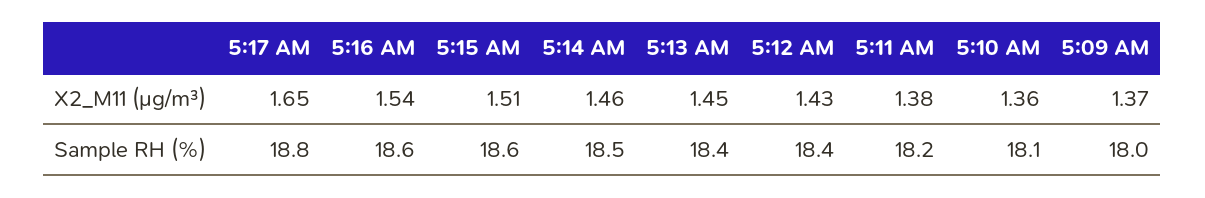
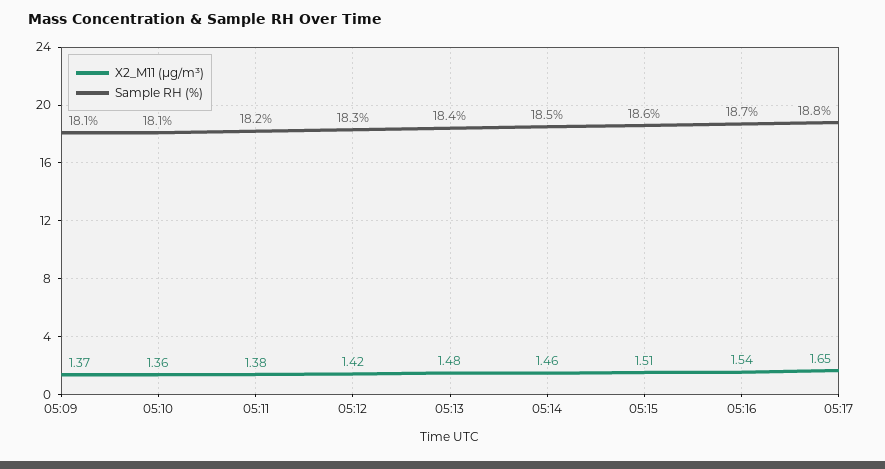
X2_M11 (μg/m³), 5:13 AM: 1.45 -> 1.48
X2_M11 (μg/m³), 5:12 AM: 1.43 -> 1.42
Sample RH (%), 5:16 AM: 18.6 -> 18.7
Sample RH (%), 5:12 AM: 18.4 -> 18.3
Sample RH (%), 5:09 AM: 18 -> 18.1

